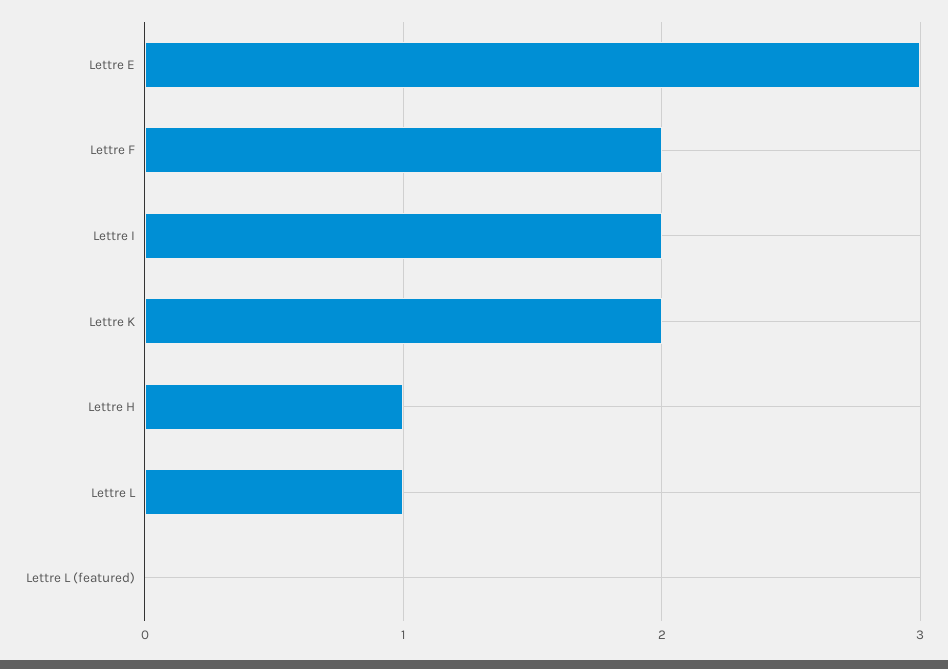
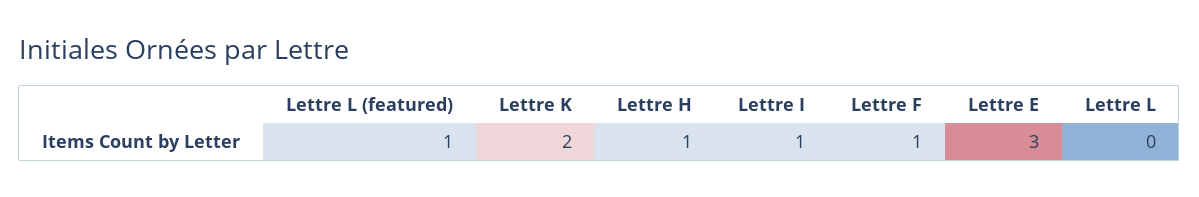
Lettre F: 2 -> 1
Lettre I: 2 -> 1
Lettre L: 1 -> 0
Lettre L (featured): 0 -> 1

